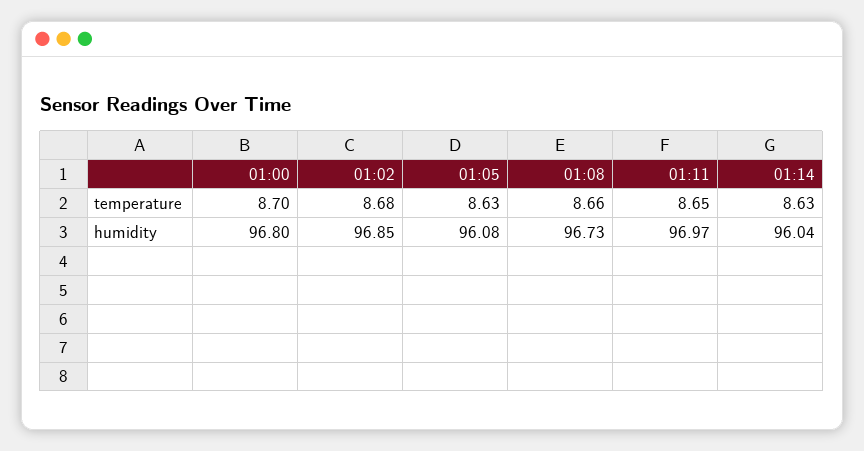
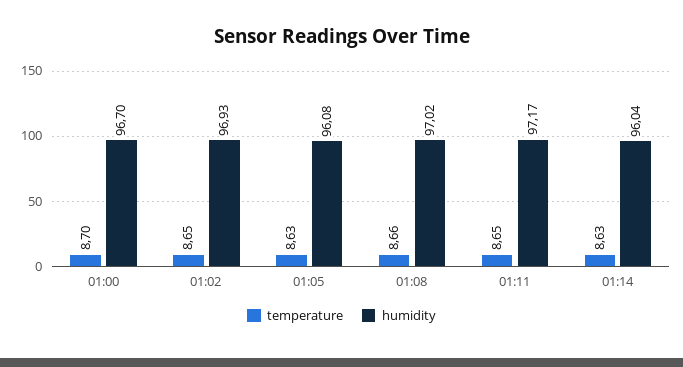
temperature, 01:02: 8.68 -> 8.65
humidity, 01:00: 96.8 -> 96.7
humidity, 01:02: 96.85 -> 96.93
humidity, 01:08: 96.73 -> 97.02
humidity, 01:11: 96.97 -> 97.17

